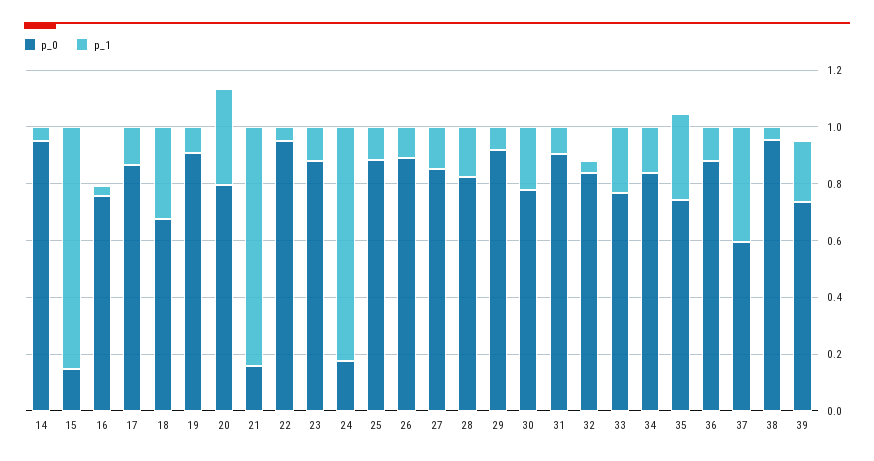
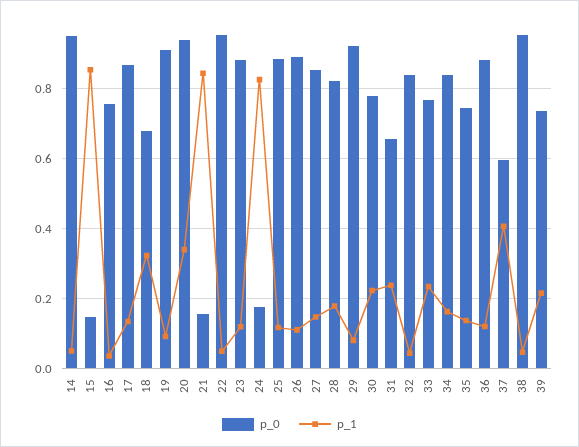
p_0, 20: 0.8 -> 0.94
p_0, 31: 0.9 -> 0.66
p_1, 31: 0.1 -> 0.24
p_1, 35: 0.3 -> 0.14

